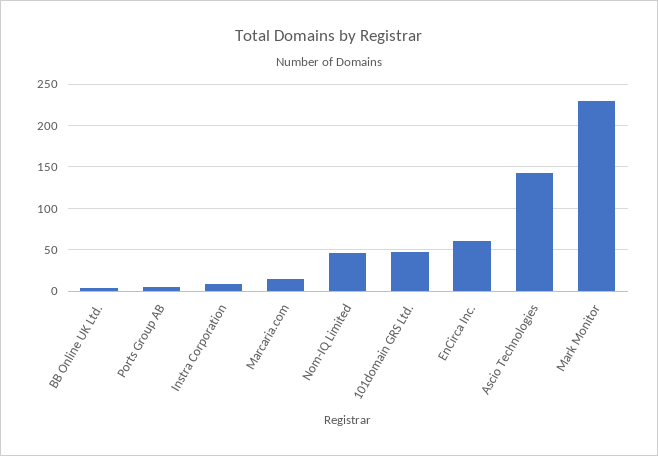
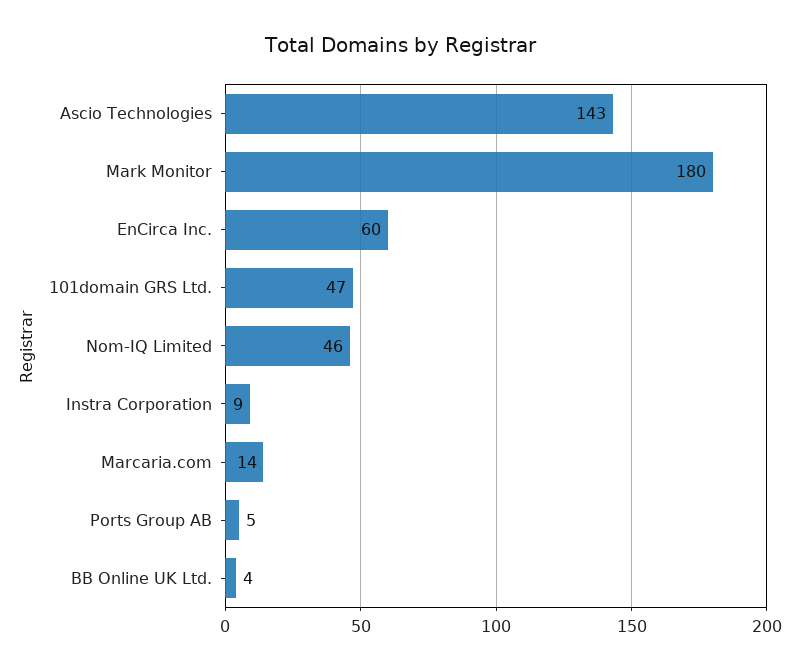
Mark Monitor: 230 -> 180

